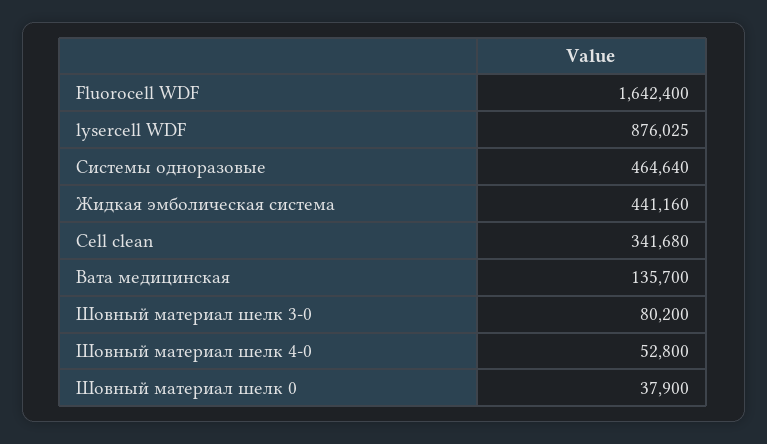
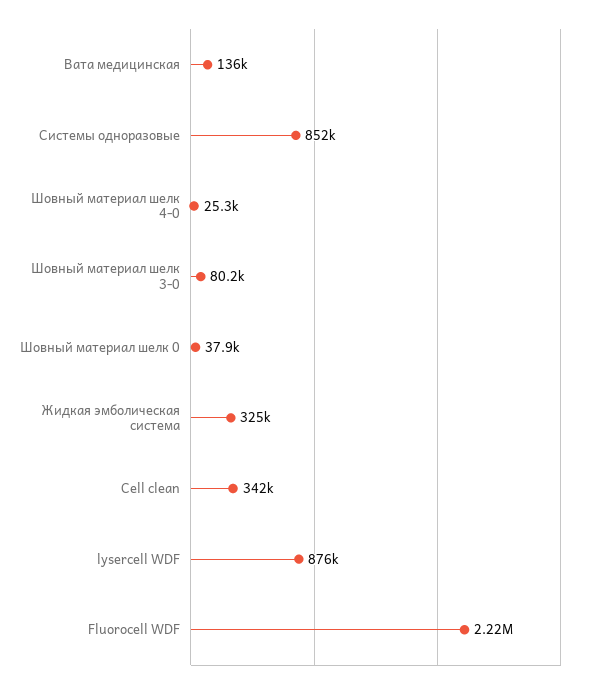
Fluorocell WDF: 1642400 -> 2220000
Системы одноразовые: 464640 -> 852000
Жидкая эмболическая система: 441160 -> 325000
Шовный материал шелк 4-0: 52800 -> 25300

